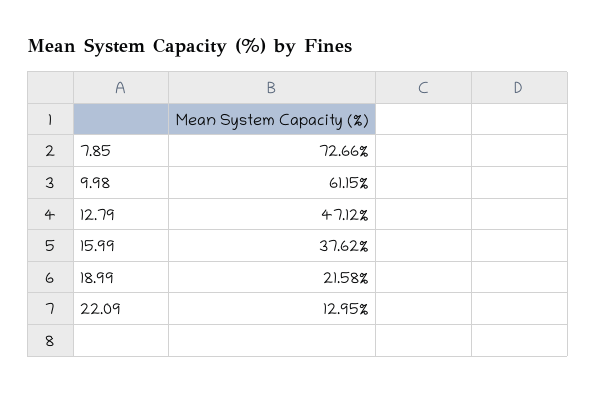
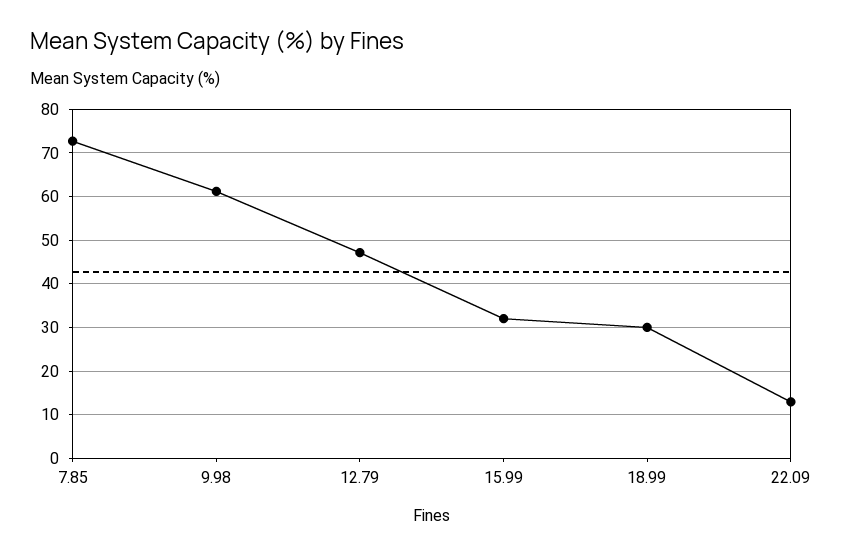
15.99: 37.62 -> 32
18.99: 21.58 -> 30

